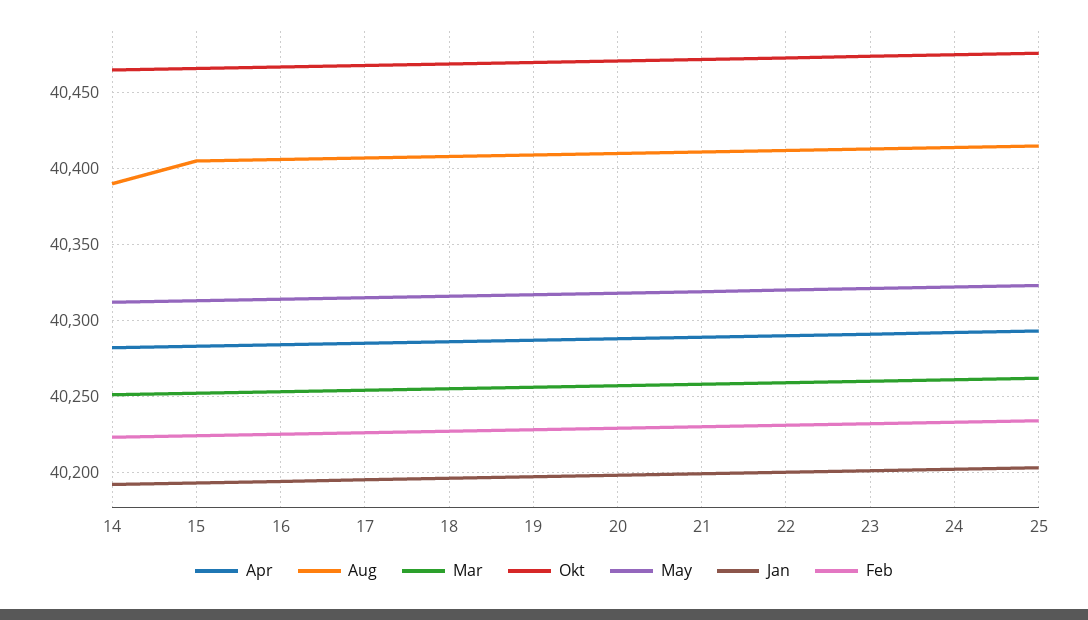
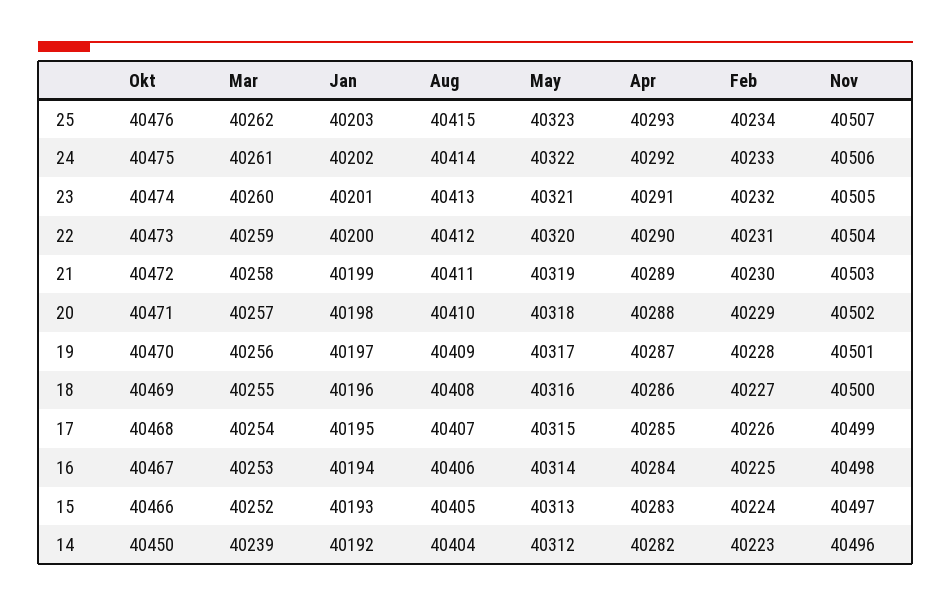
Aug, 14: 40390 -> 40404
Mar, 14: 40250 -> 40239
Okt, 14: 40465 -> 40450
Nov, 25: none -> 40507
Nov, 24: none -> 40506
Nov, 23: none -> 40505
Nov, 22: none -> 40504
Nov, 21: none -> 40503
Nov, 20: none -> 40502
Nov, 19: none -> 40501
Nov, 18: none -> 40500
Nov, 17: none -> 40499
Nov, 16: none -> 40498
Nov, 15: none -> 40497
Nov, 14: none -> 40496

